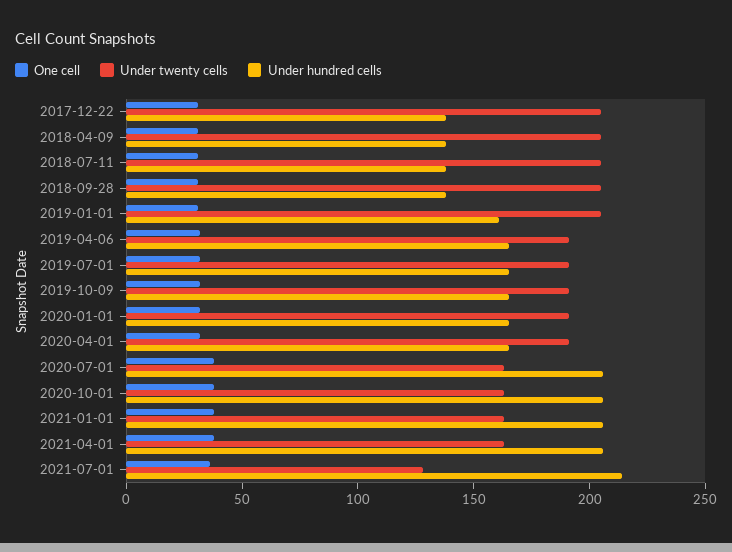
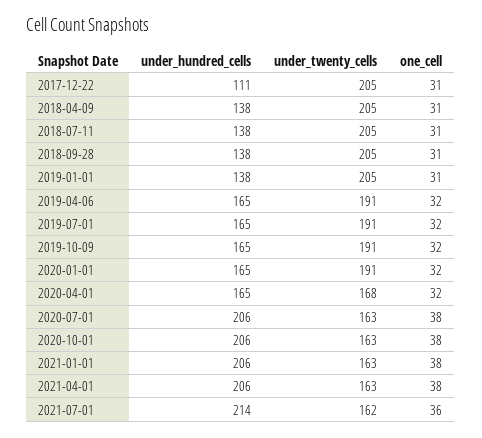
Under hundred cells, 2017-12-22: 140 -> 111
Under hundred cells, 2019-01-01: 160 -> 138
Under twenty cells, 2020-04-01: 190 -> 168
Under twenty cells, 2021-07-01: 130 -> 162

